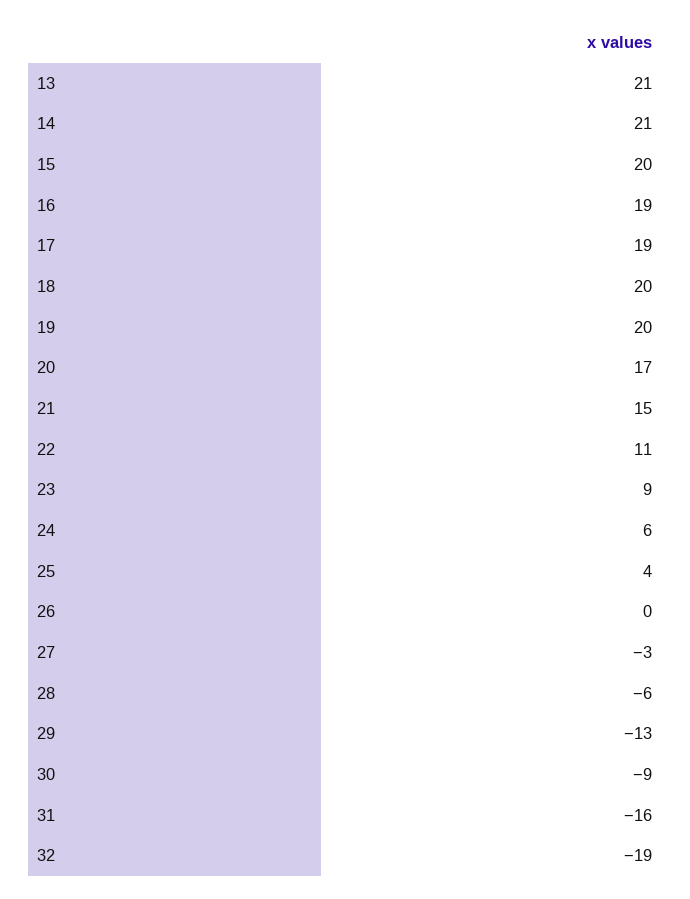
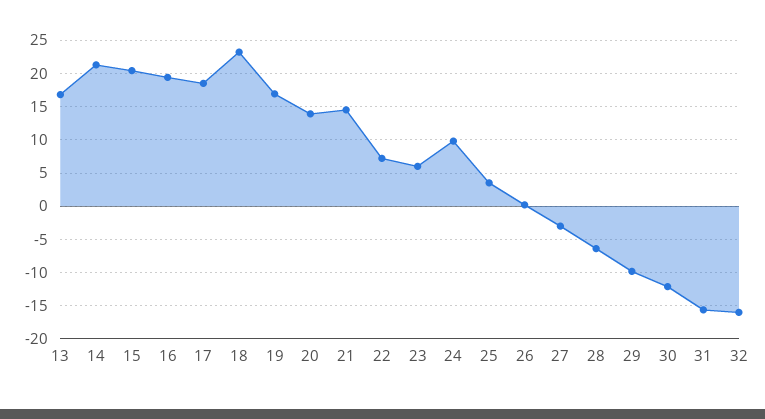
13: 21 -> 17
18: 20 -> 23
19: 20 -> 17
20: 17 -> 14
22: 11 -> 7
23: 9 -> 6
24: 6 -> 10
29: -13 -> -10
30: -9 -> -12
32: -19 -> -16

